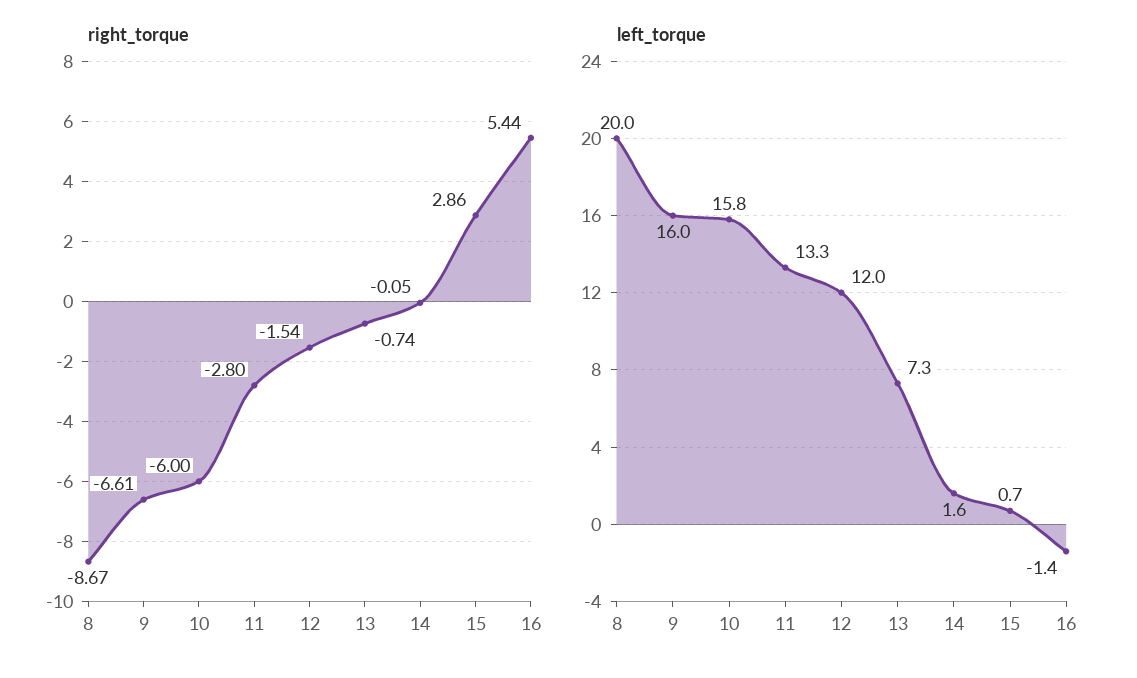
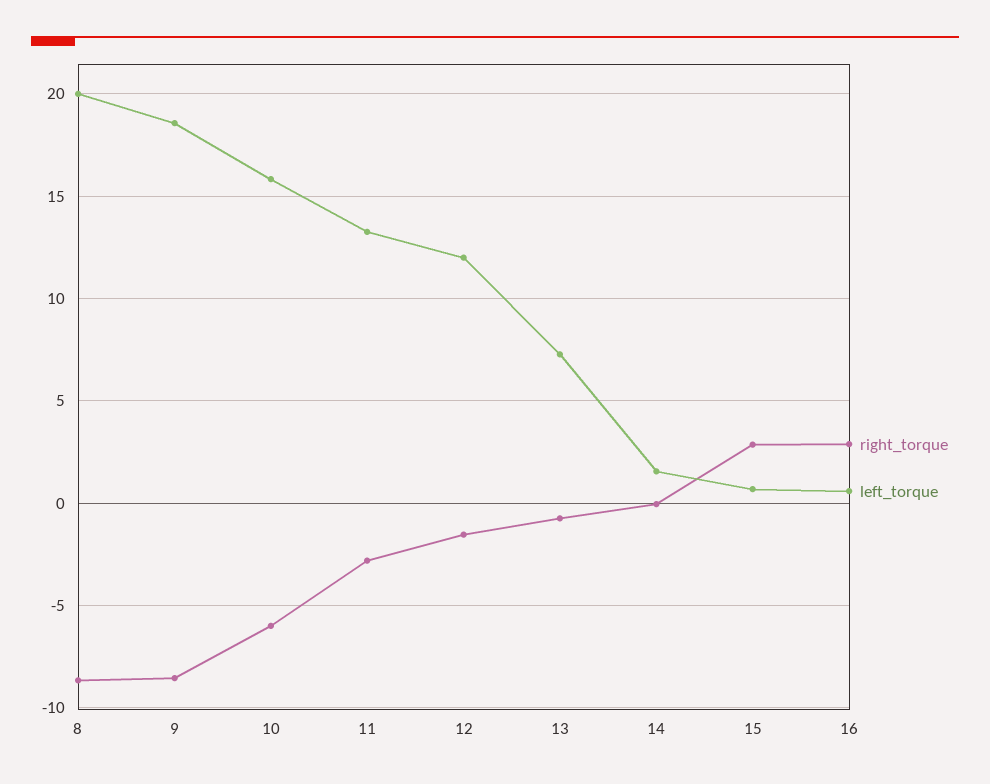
right_torque, 9: -6.61 -> -8.5
right_torque, 16: 5.44 -> 3
left_torque, 9: 16 -> 18.5
left_torque, 16: -1.4 -> 0.5

